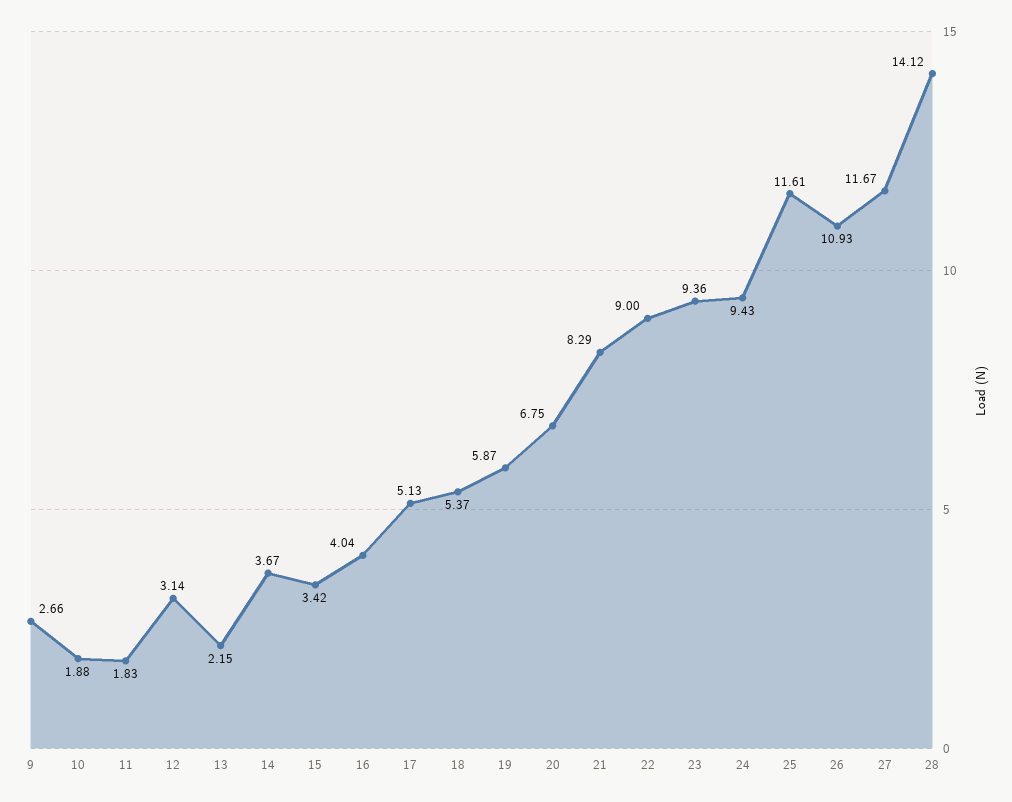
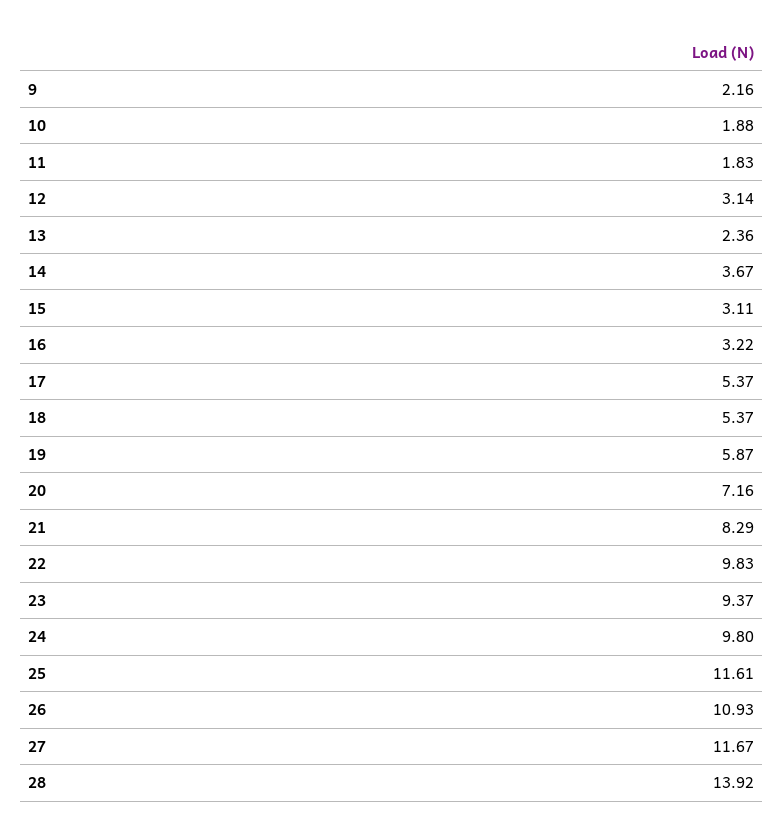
9: 2.66 -> 2.16
13: 2.15 -> 2.36
15: 3.42 -> 3.11
16: 4.04 -> 3.22
17: 5.13 -> 5.37
20: 6.75 -> 7.16
22: 9 -> 9.83
23: 9.36 -> 9.37
24: 9.43 -> 9.8
28: 14.12 -> 13.92

